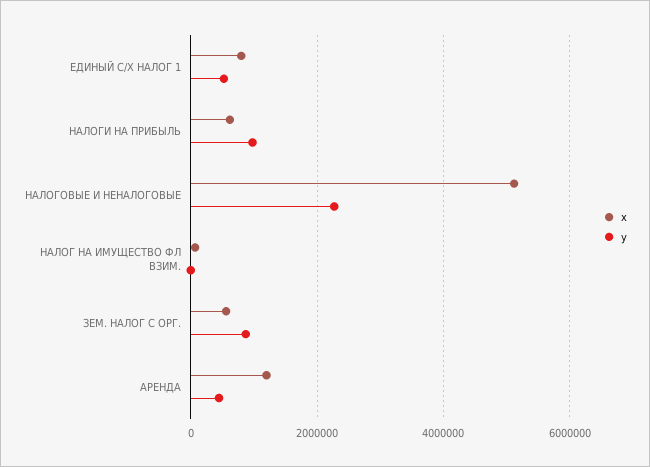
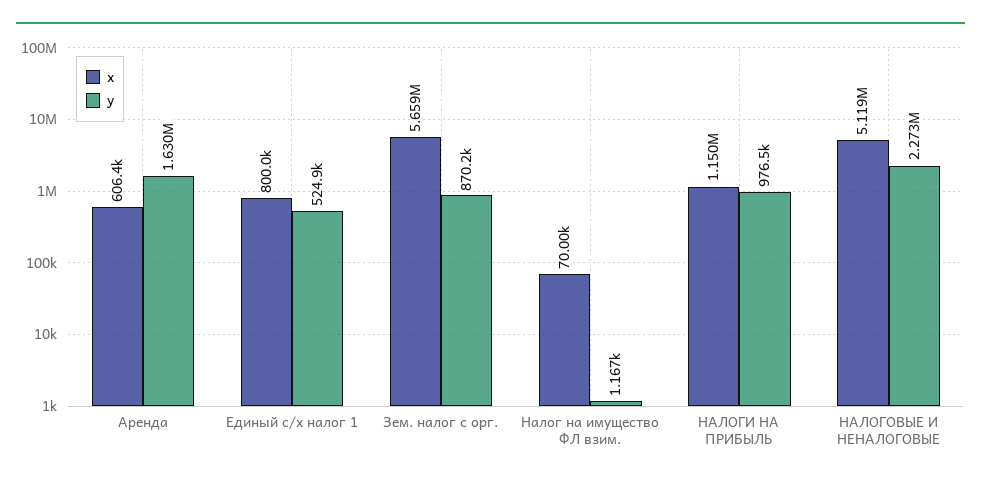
x, НАЛОГИ НА ПРИБЫЛЬ: 600000 -> 1150000
x, ЗЕМ. НАЛОГ С ОРГ.: 600000 -> 5659000
x, АРЕНДА: 1200000 -> 606400
y, АРЕНДА: 400000 -> 1630000

